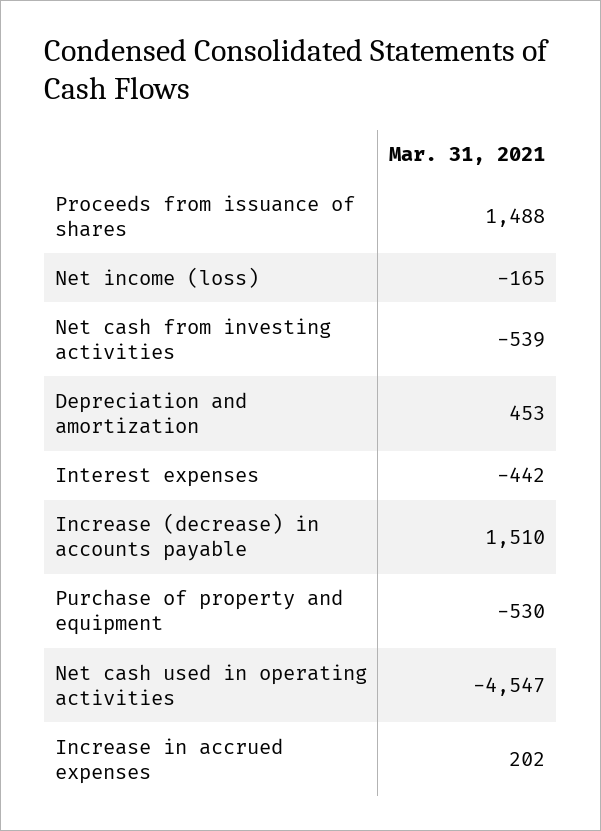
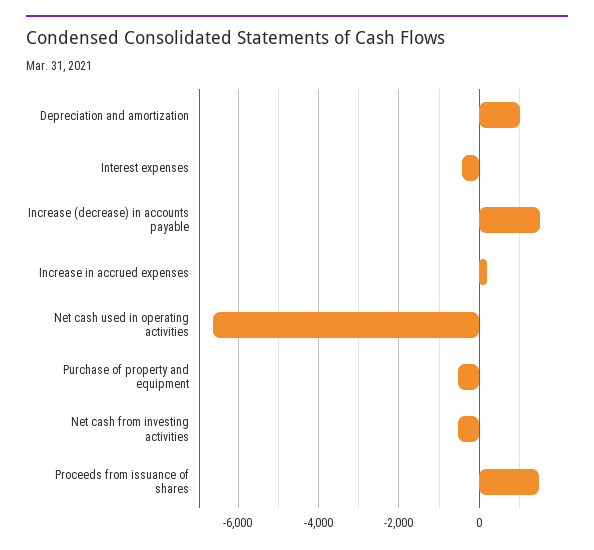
Net income (loss): -165 -> none
Depreciation and amortization: 453 -> 1000
Net cash used in operating activities: -4547 -> -6600

